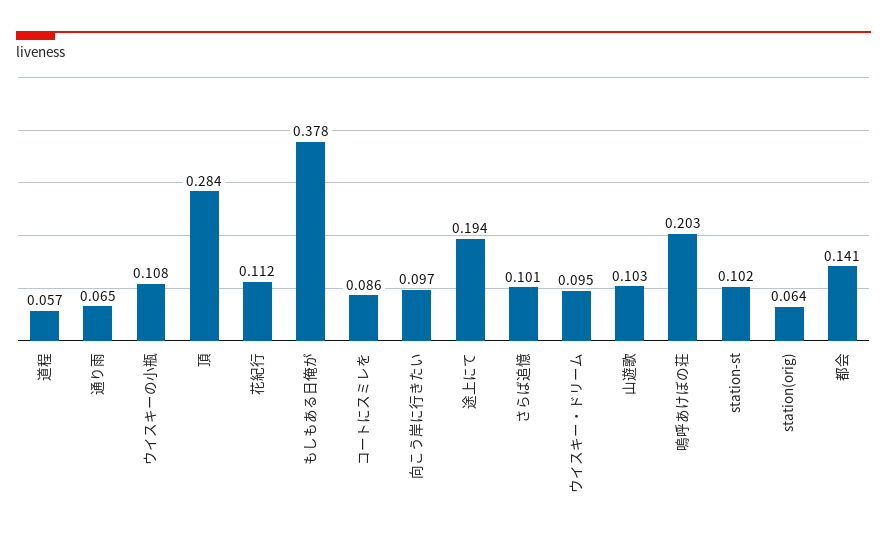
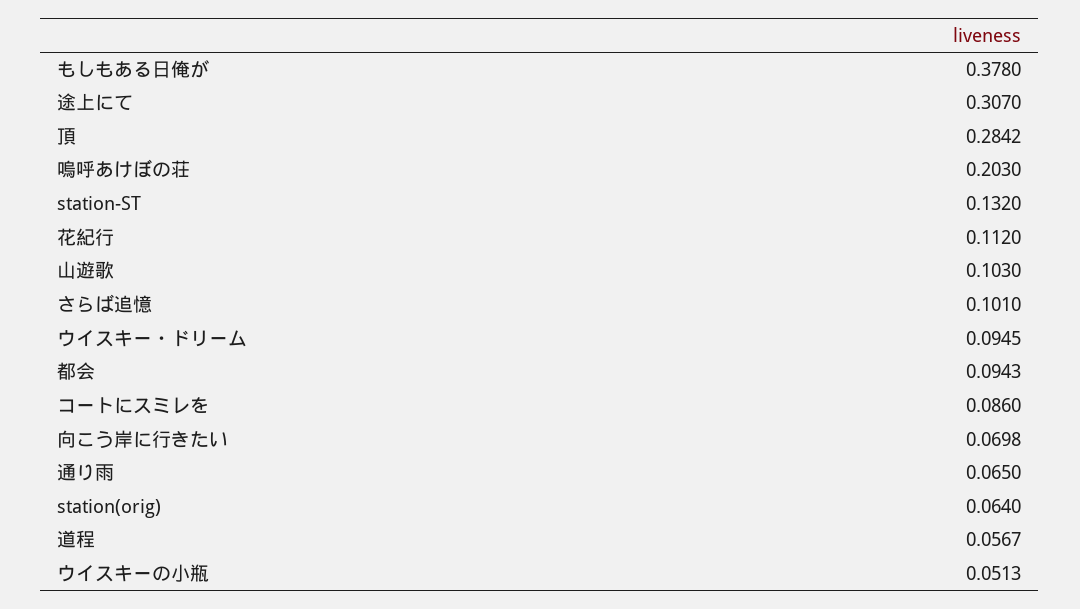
ウイスキーの小瓶: 0.108 -> 0.0513
向こう岸に行きたい: 0.097 -> 0.0698
途上にて: 0.194 -> 0.307
station-st: 0.102 -> 0.132
都会: 0.141 -> 0.0943

